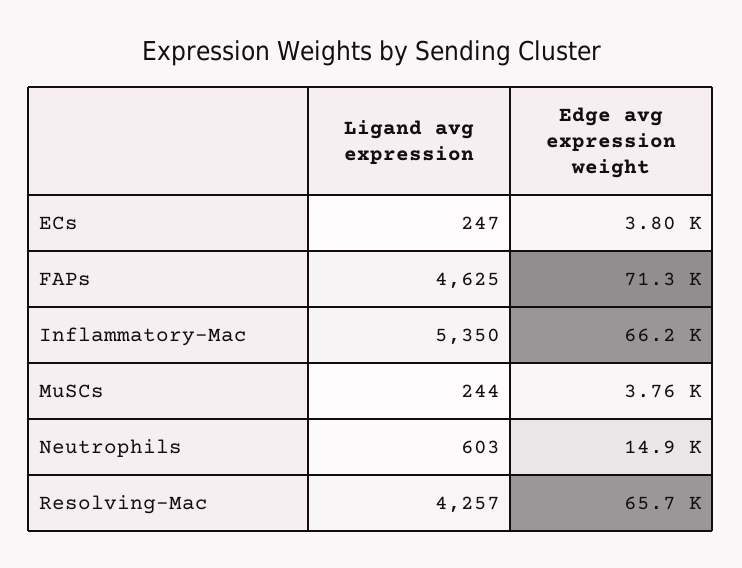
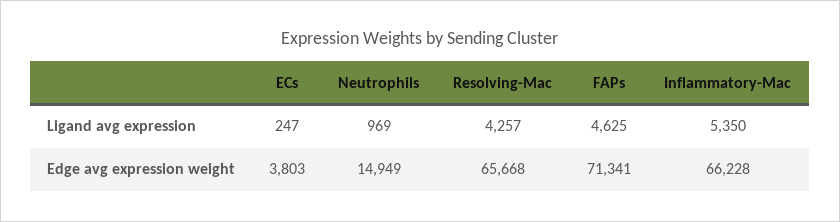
Ligand avg expression, MuSCs: 244 -> none
Edge avg expression weight, MuSCs: 3760 -> none
Ligand avg expression, Neutrophils: 603 -> 969

